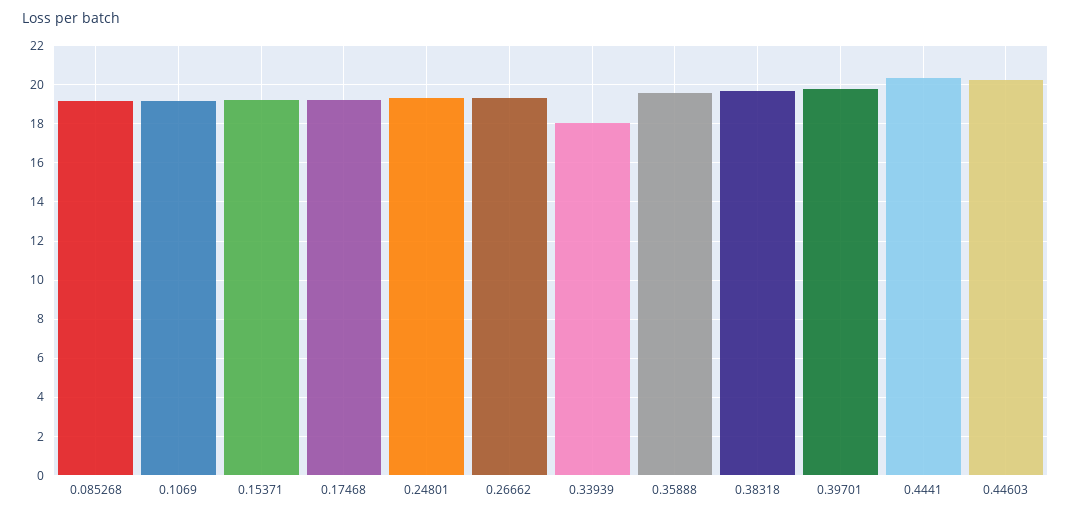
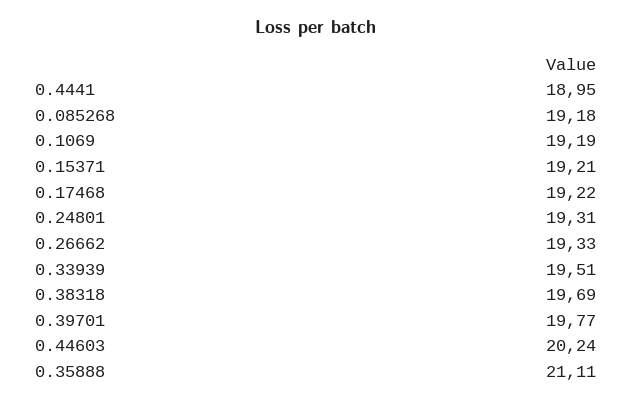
0.33939: 18 -> 19.51
0.35888: 19.5 -> 21.11
0.4441: 20.5 -> 18.95

